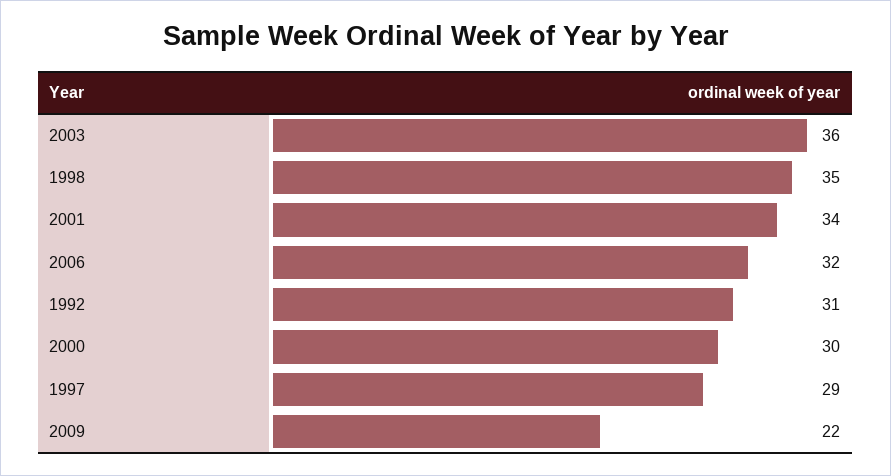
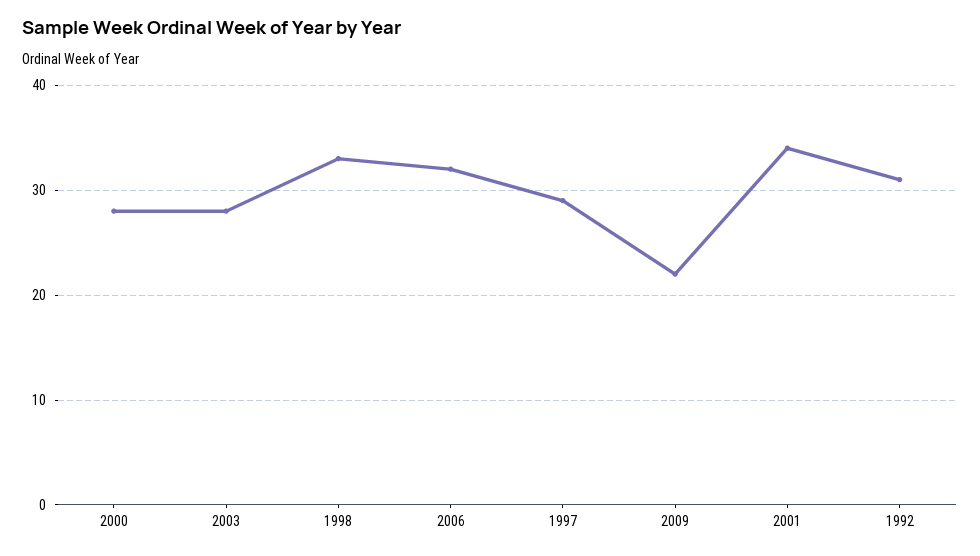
2003: 36 -> 28
1998: 35 -> 33
2000: 30 -> 28

